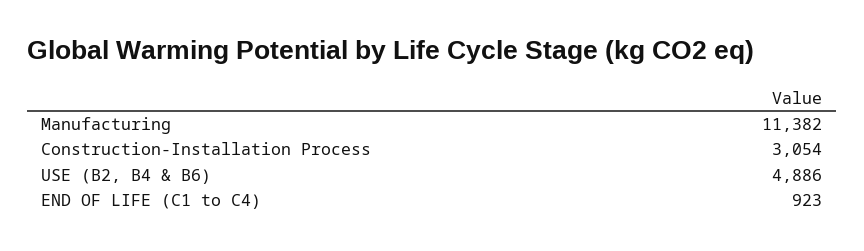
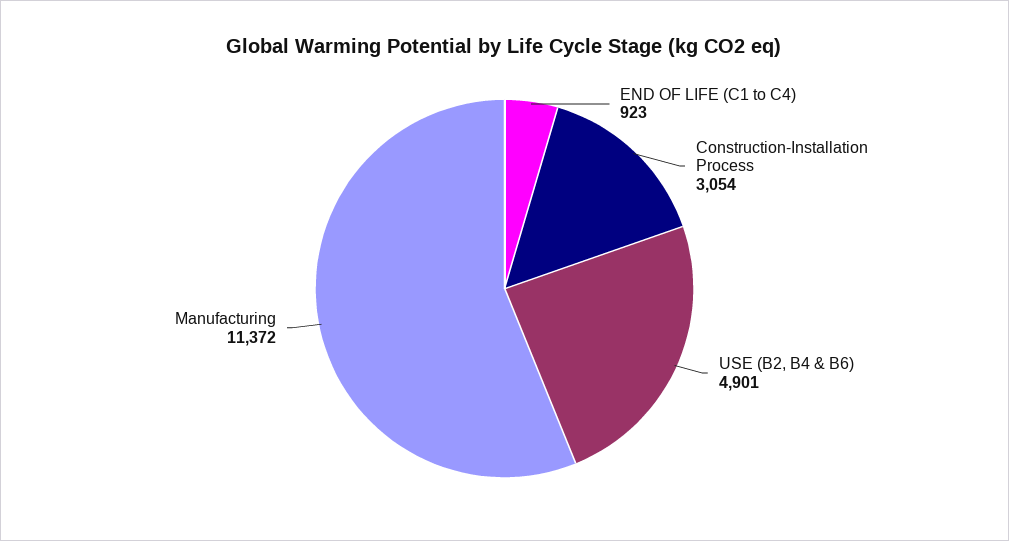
Manufacturing: 11382 -> 11372
USE (B2, B4 & B6): 4886 -> 4901

